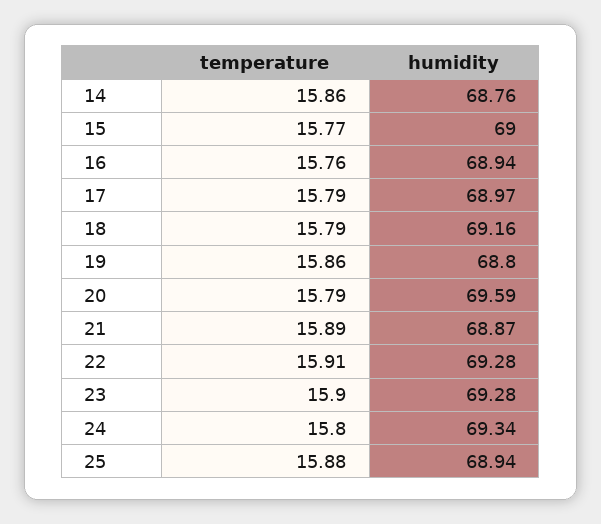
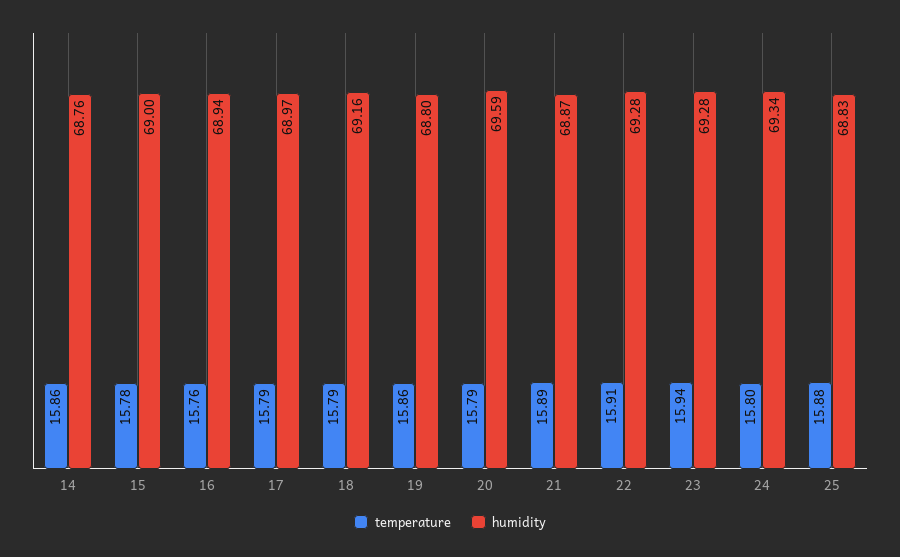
temperature, 15: 15.77 -> 15.78
temperature, 23: 15.9 -> 15.94
humidity, 25: 68.94 -> 68.83

